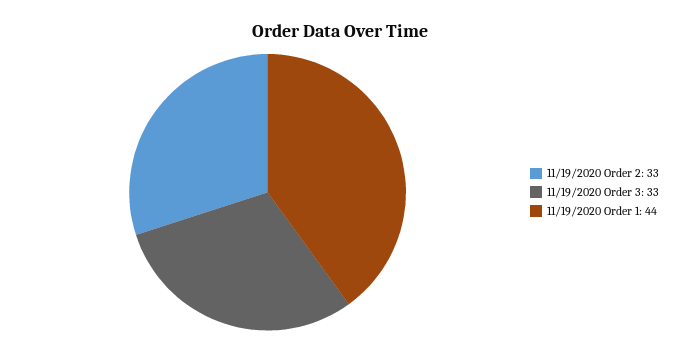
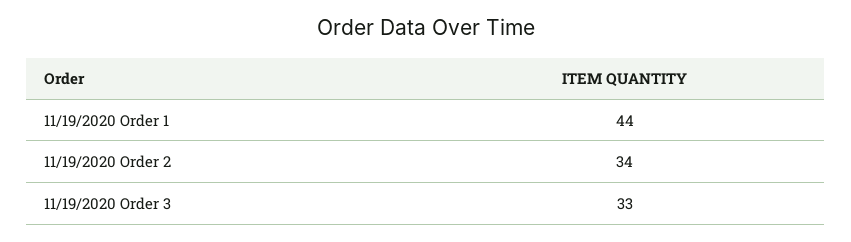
11/19/2020 Order 2: 33 -> 34

